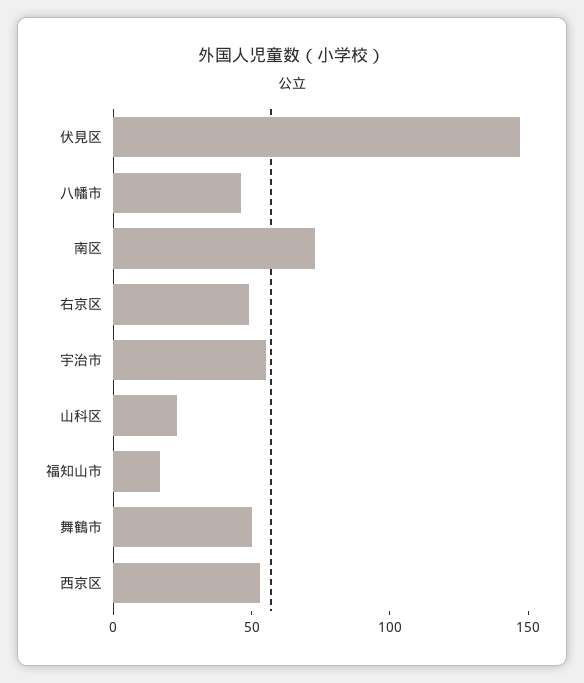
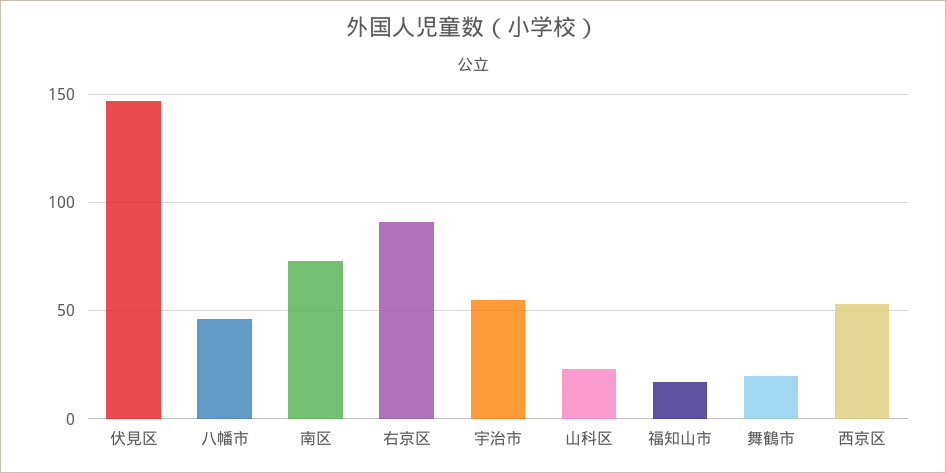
右京区: 50 -> 90
舞鶴市: 50 -> 20

